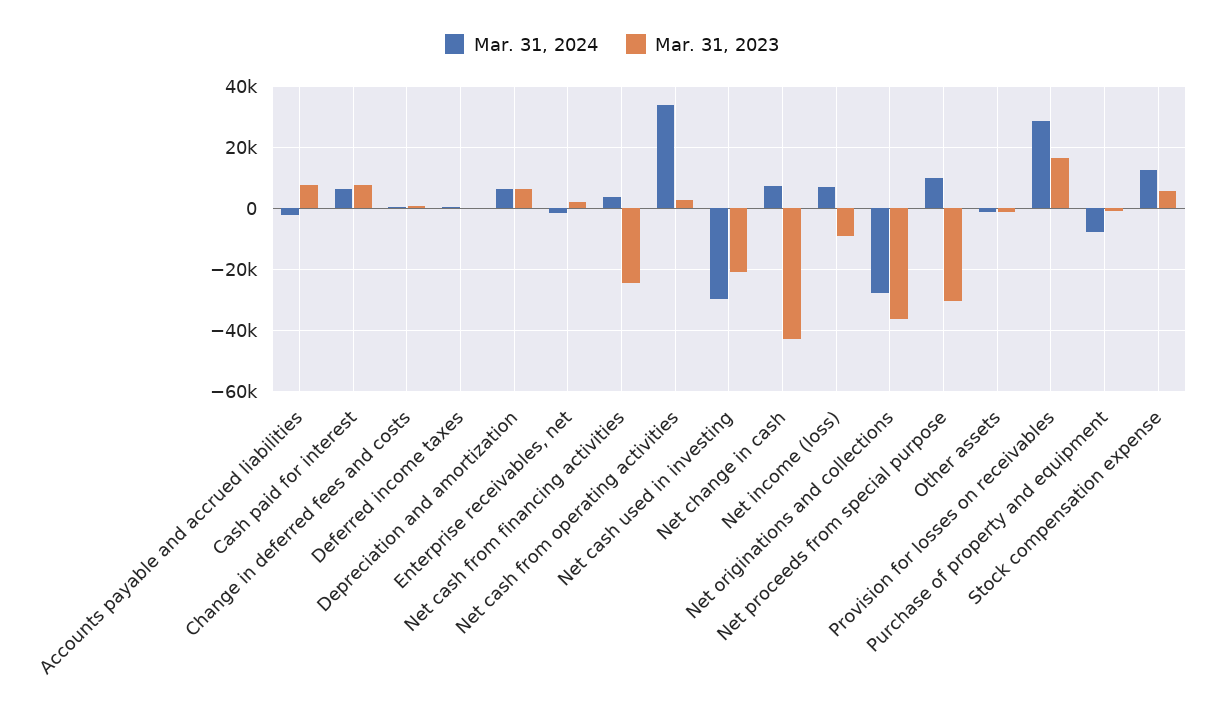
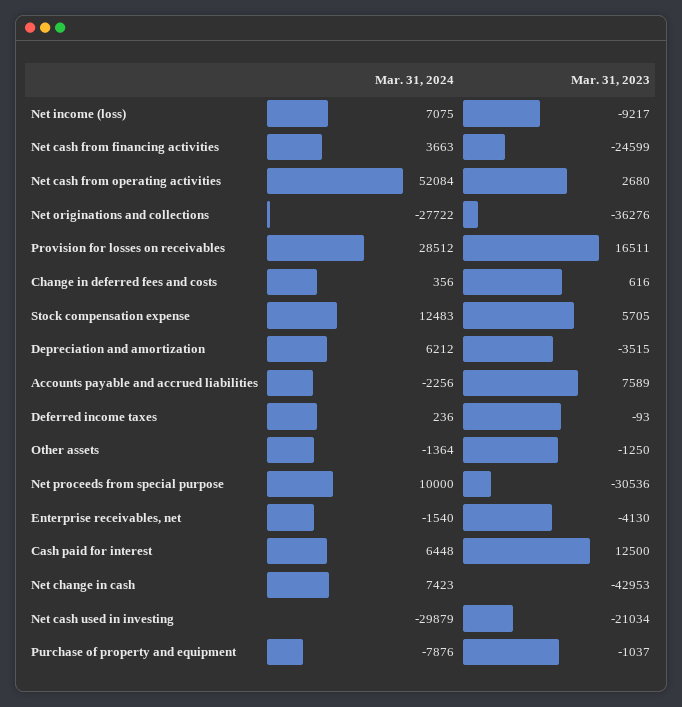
Mar. 31, 2023, Cash paid for interest: 8000 -> 12500
Mar. 31, 2023, Depreciation and amortization: 6000 -> -3515
Mar. 31, 2023, Enterprise receivables, net: 2000 -> -4130
Mar. 31, 2024, Net cash from operating activities: 34000 -> 52084

